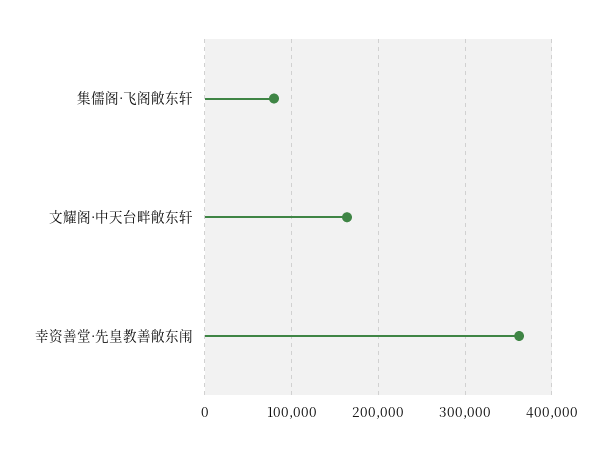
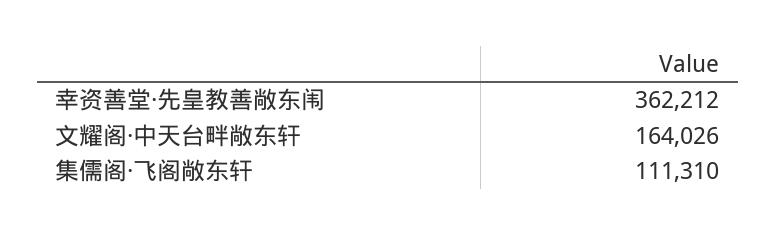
集儒阁·飞阁敞东轩: 80000 -> 111310

